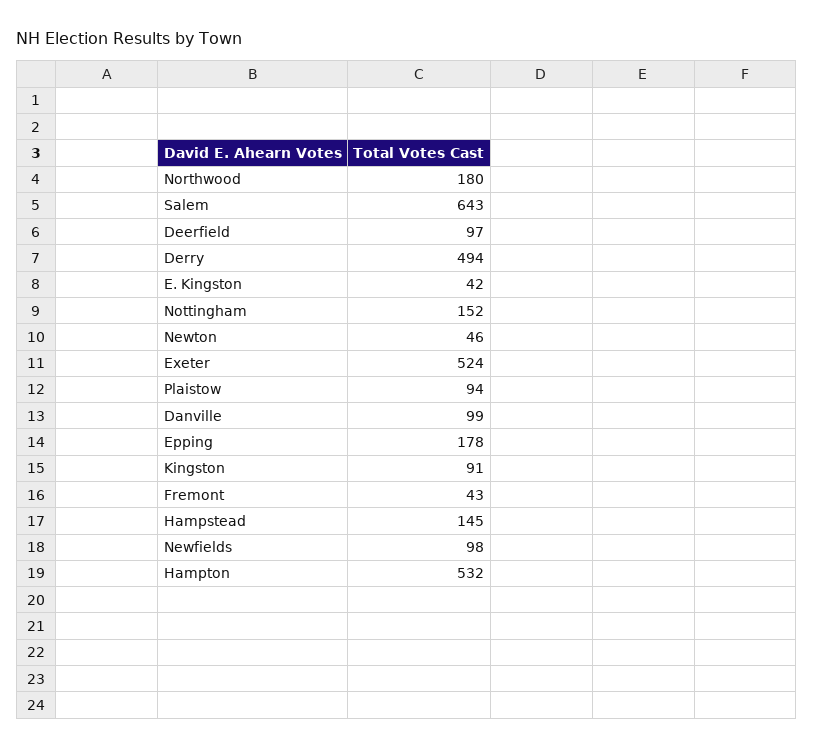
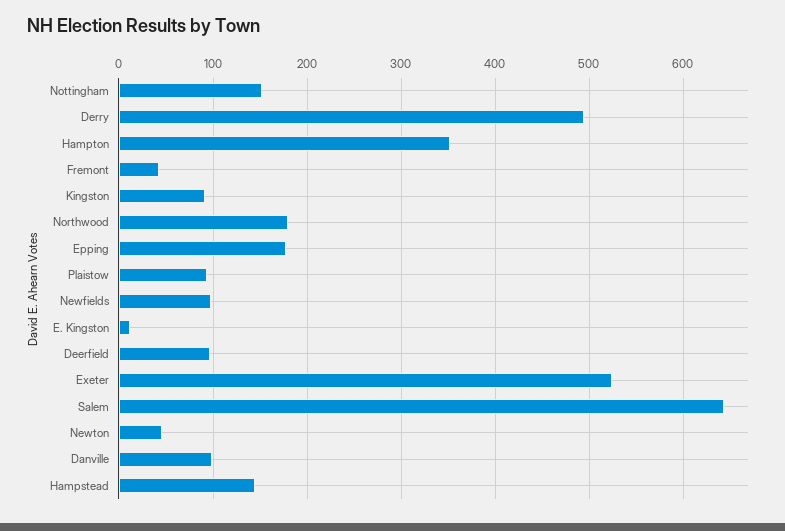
E. Kingston: 42 -> 10
Hampton: 532 -> 350

